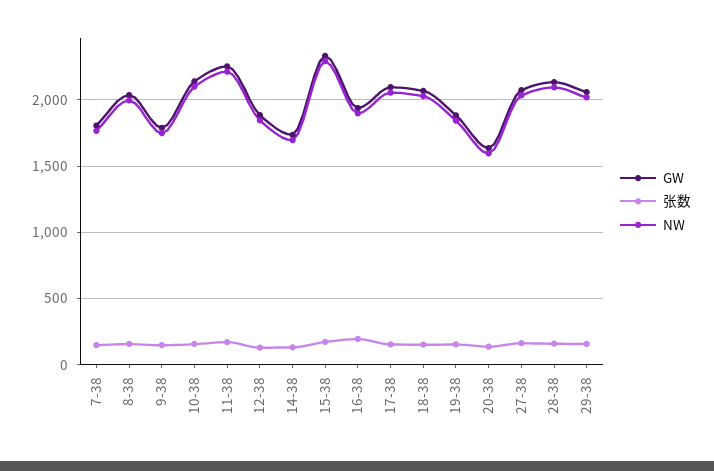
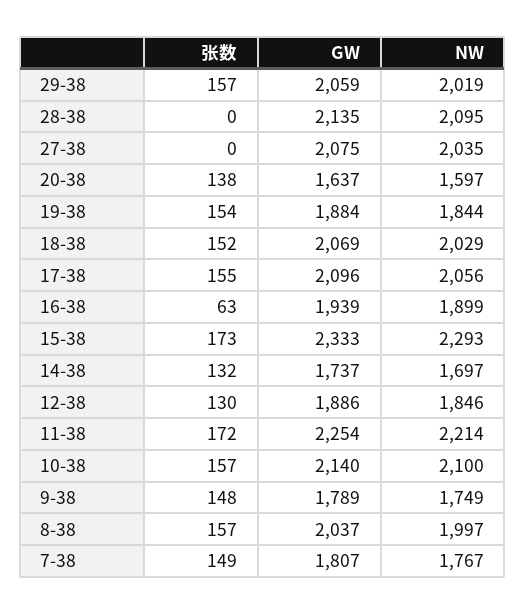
张数, 16-38: 200 -> 63
张数, 27-38: 150 -> 0
张数, 28-38: 150 -> 0

